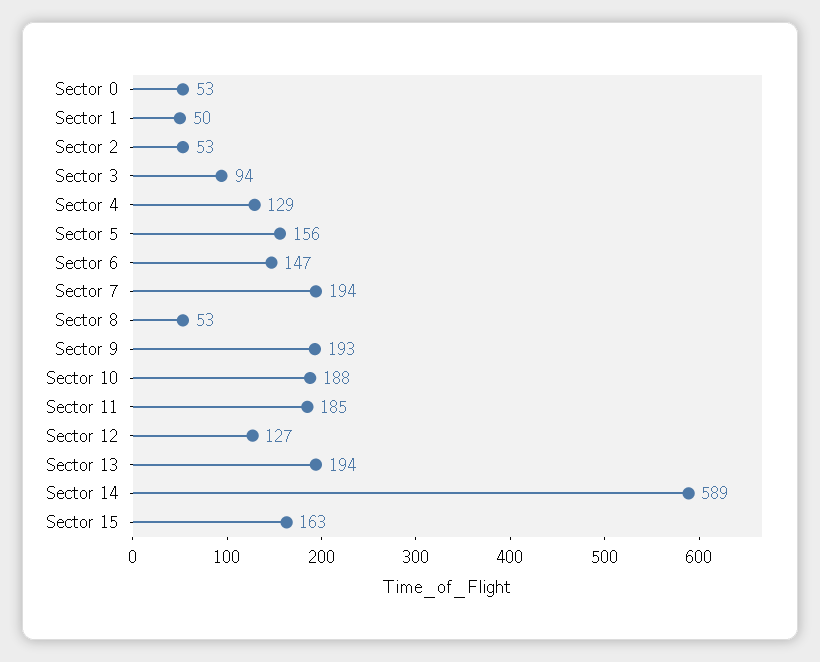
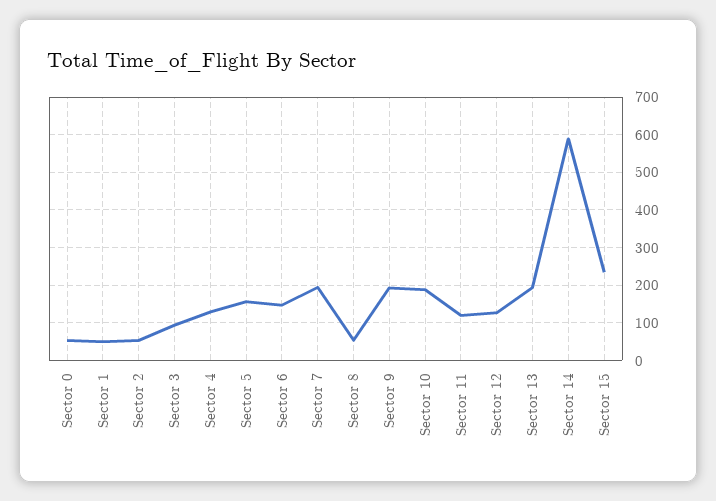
Sector 11: 185 -> 120
Sector 15: 163 -> 240

